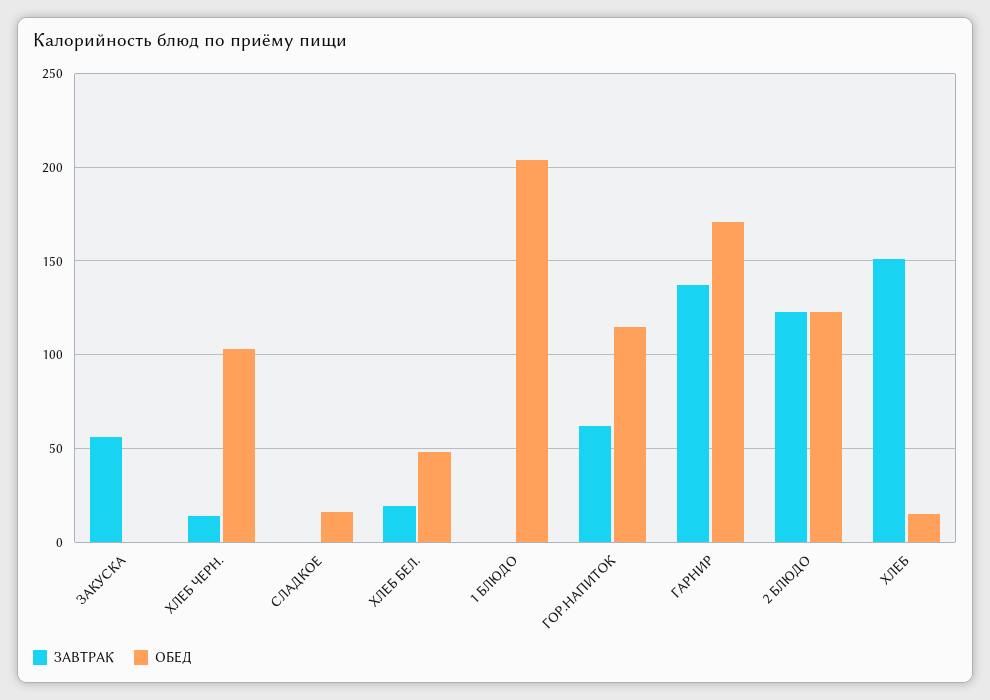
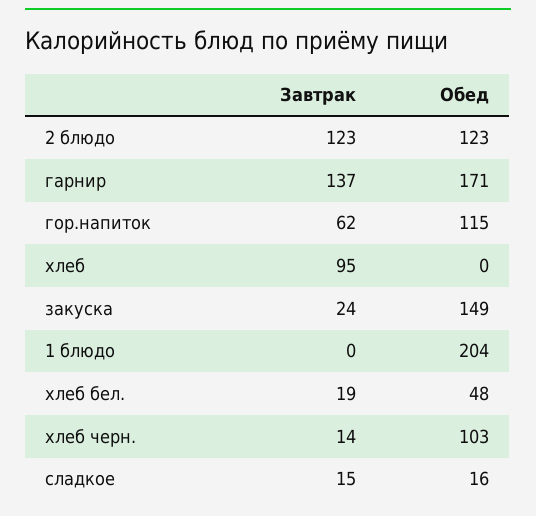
ЗАВТРАК, ЗАКУСКА: 55 -> 24
ОБЕД, ЗАКУСКА: 0 -> 149
ЗАВТРАК, СЛАДКОЕ: 0 -> 15
ЗАВТРАК, ХЛЕБ: 150 -> 95
ОБЕД, ХЛЕБ: 15 -> 0

